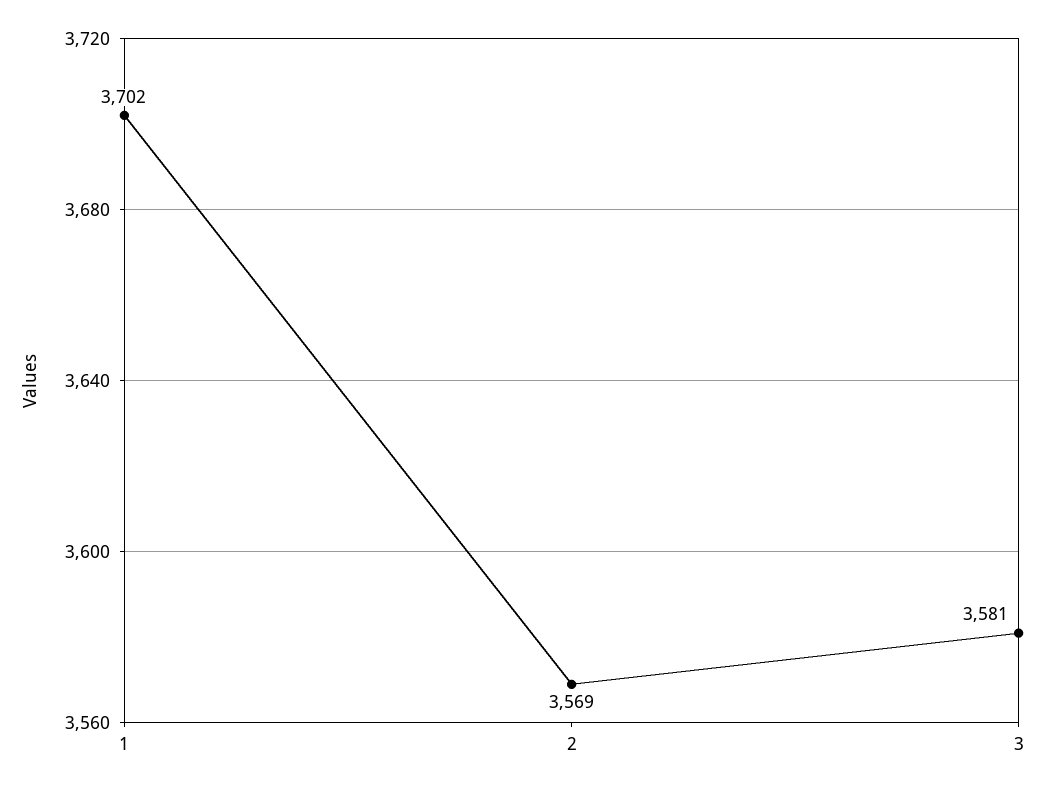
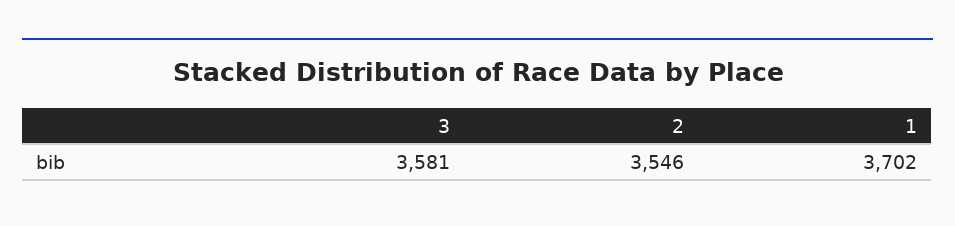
2: 3569 -> 3546

